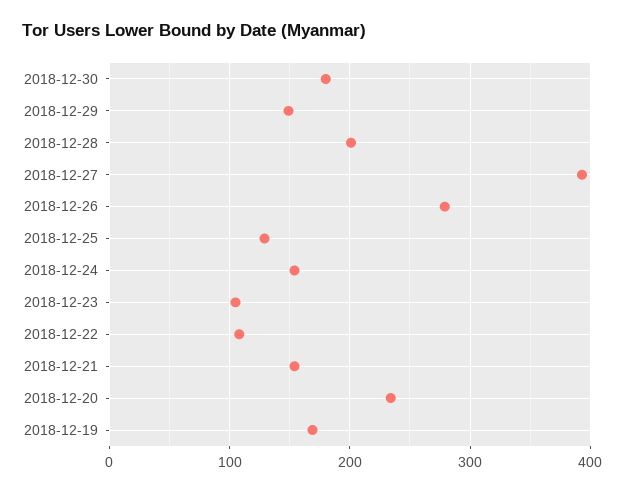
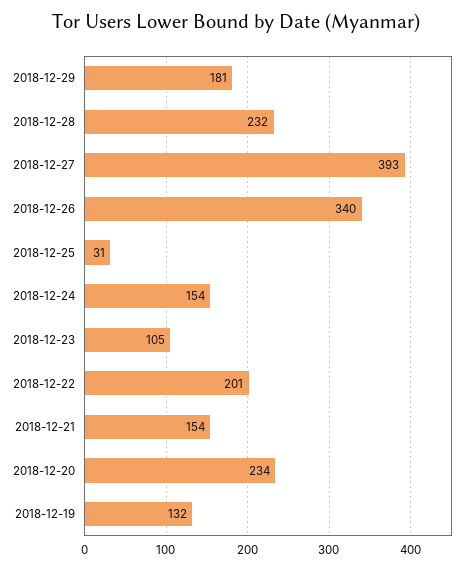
2018-12-30: 180 -> none
2018-12-29: 150 -> 181
2018-12-28: 200 -> 232
2018-12-26: 280 -> 340
2018-12-25: 130 -> 31
2018-12-22: 110 -> 201
2018-12-19: 170 -> 132

